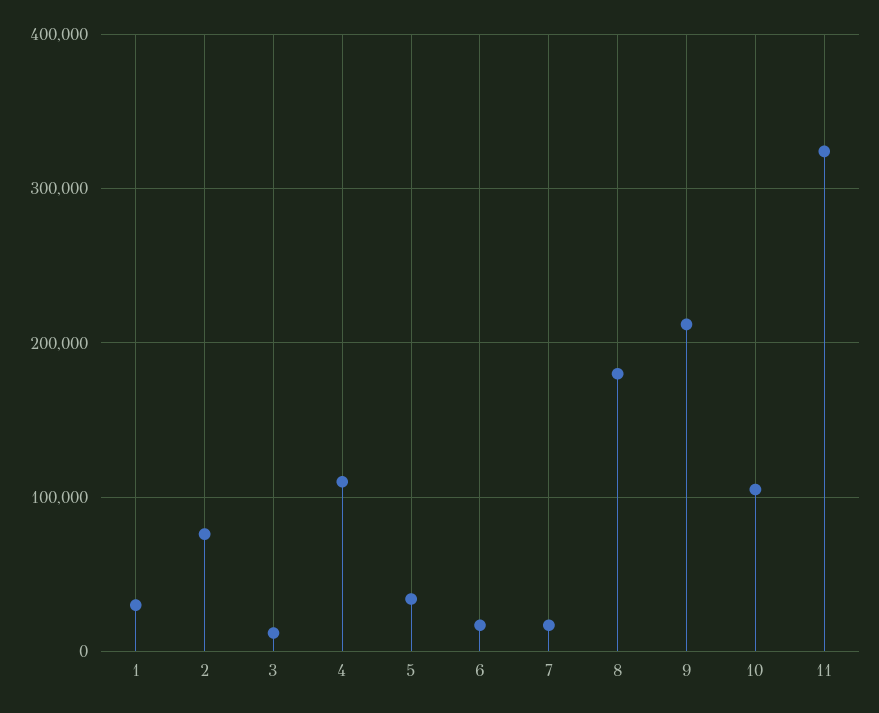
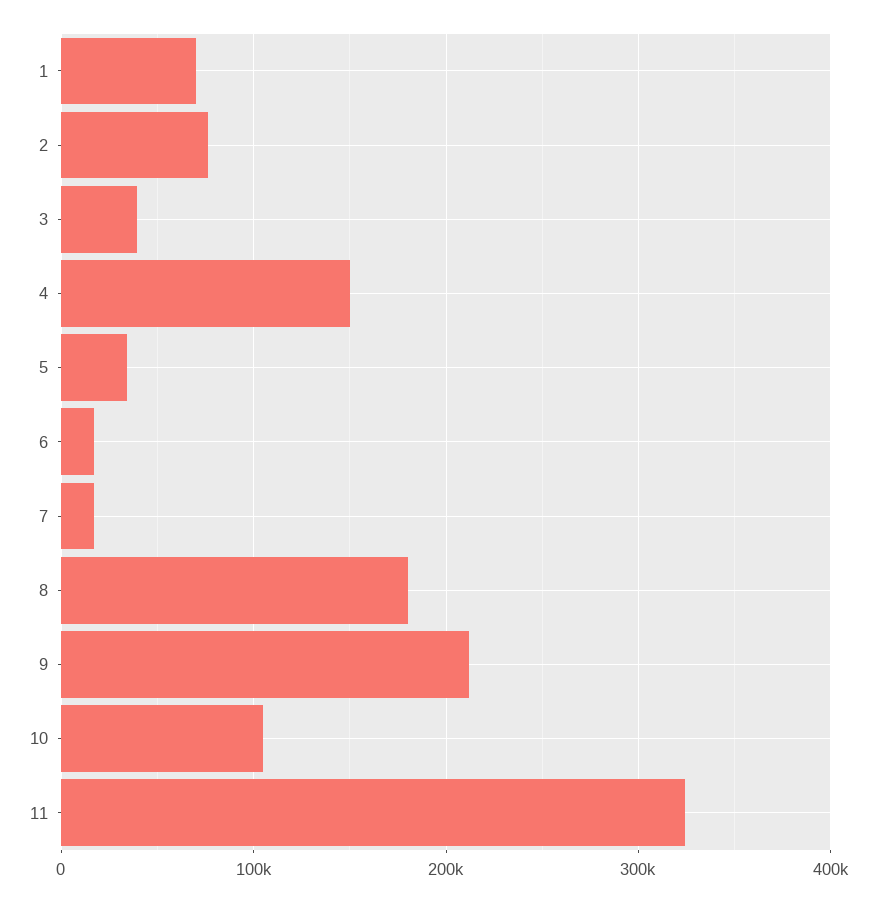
1: 30000 -> 70000
3: 10000 -> 40000
4: 110000 -> 150000

